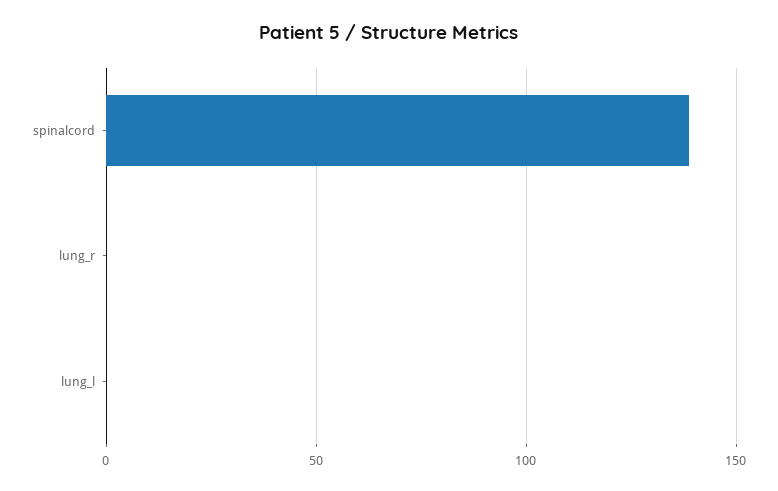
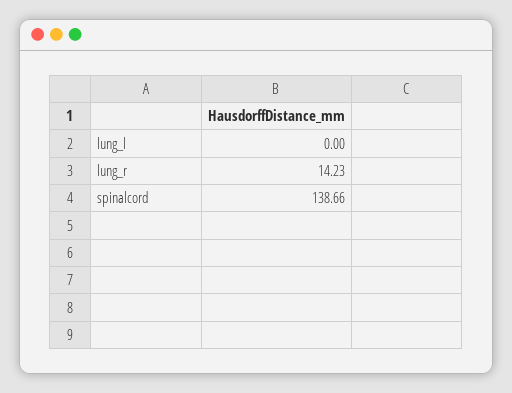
lung_r: 0 -> 14.23

